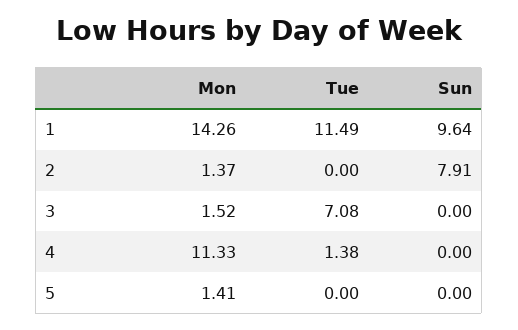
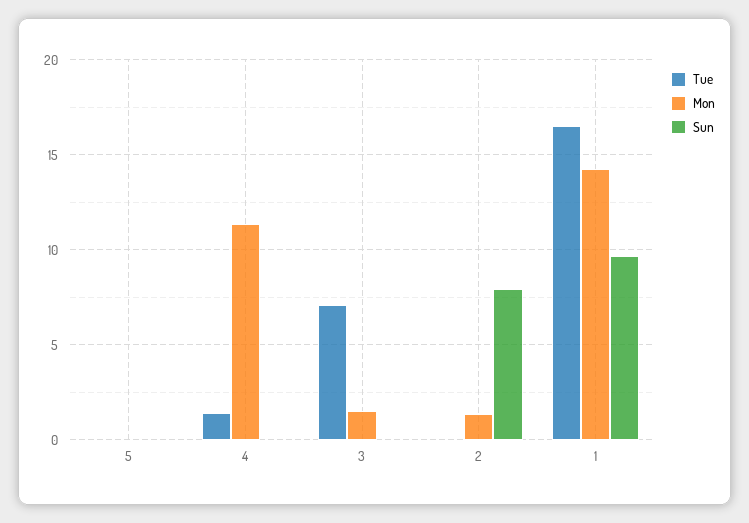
Tue, 1: 11.49 -> 16.5
Mon, 5: 1.41 -> 0

